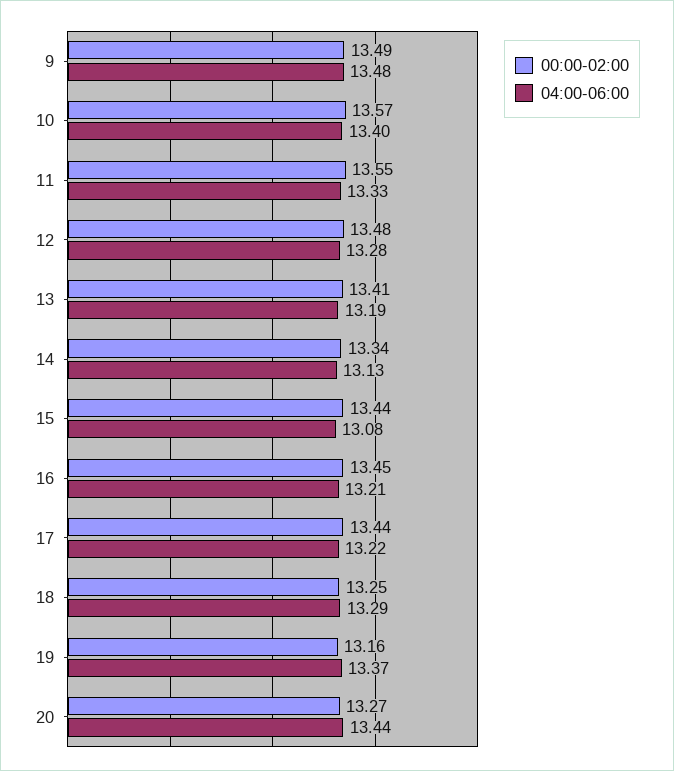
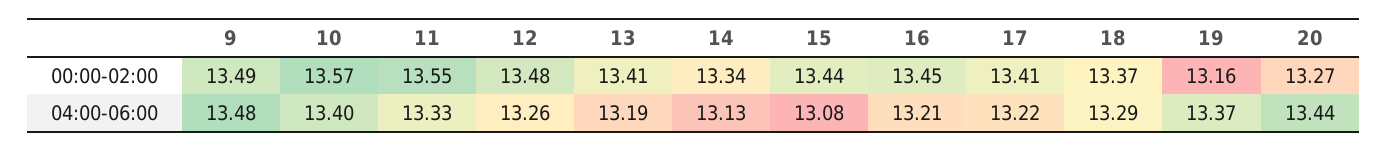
04:00-06:00, 12: 13.28 -> 13.26
00:00-02:00, 17: 13.44 -> 13.41
00:00-02:00, 18: 13.25 -> 13.37

